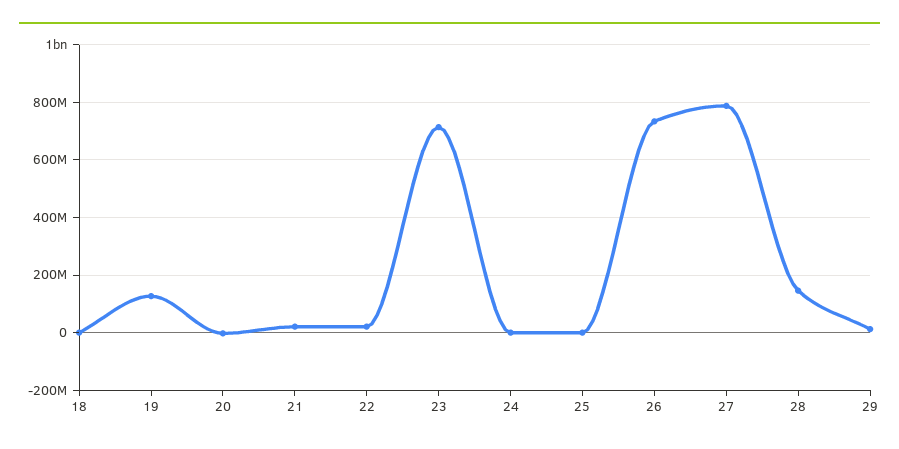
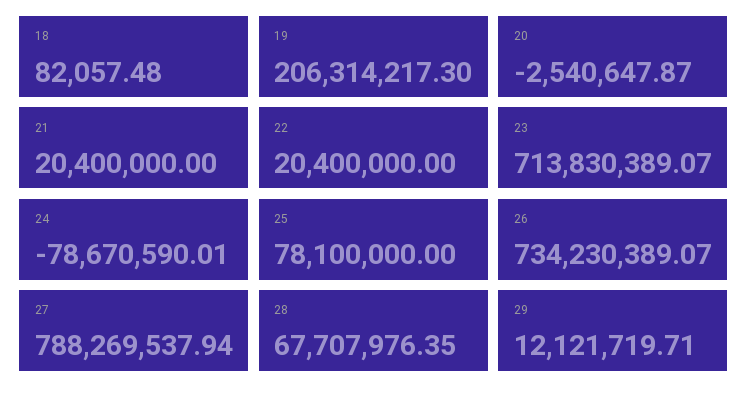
19: 125000000 -> 206314217.3
24: 0 -> -78670590.01
25: 0 -> 78100000
28: 150000000 -> 67707976.35

